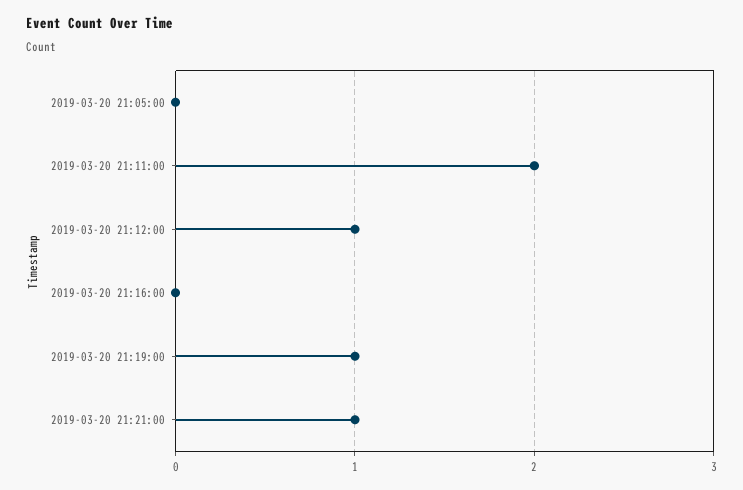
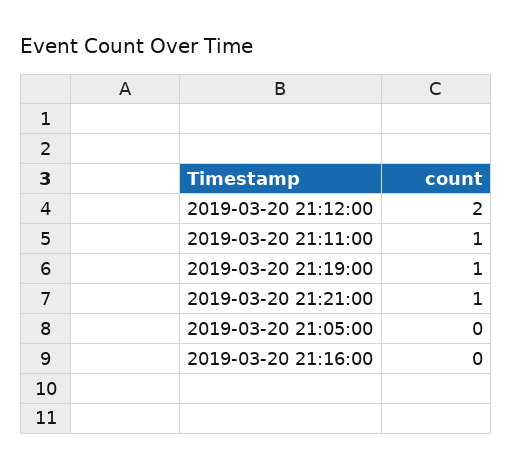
2019-03-20 21:11:00: 2 -> 1
2019-03-20 21:12:00: 1 -> 2

